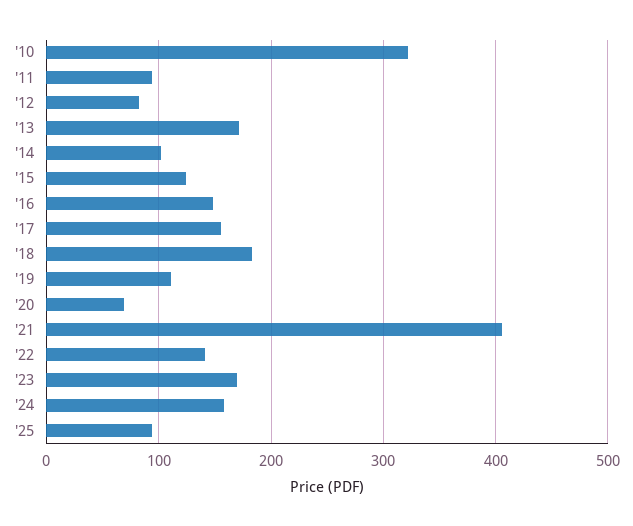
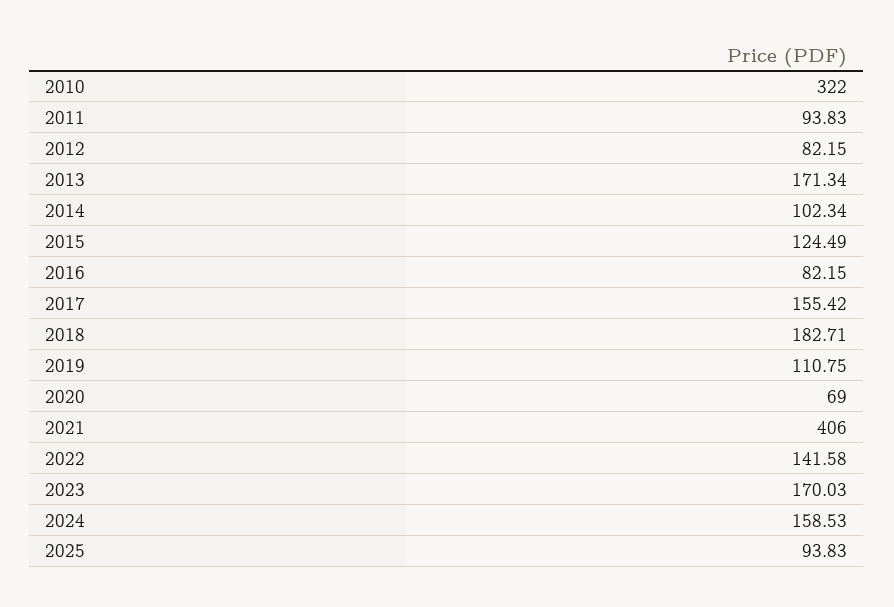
'16: 150 -> 82.15

